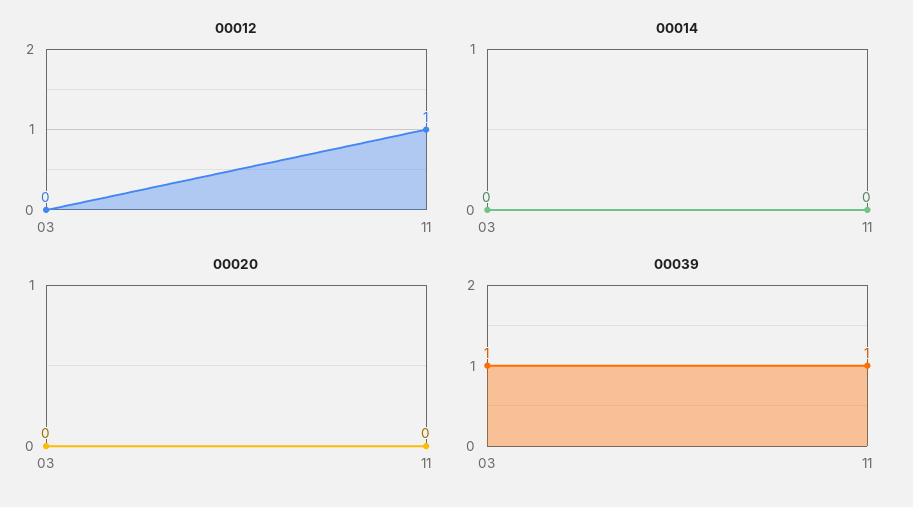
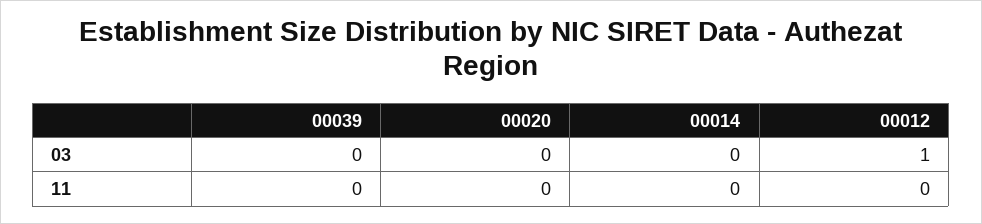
00012, 03: 0 -> 1
00012, 11: 1 -> 0
00039, 03: 1 -> 0
00039, 11: 1 -> 0

